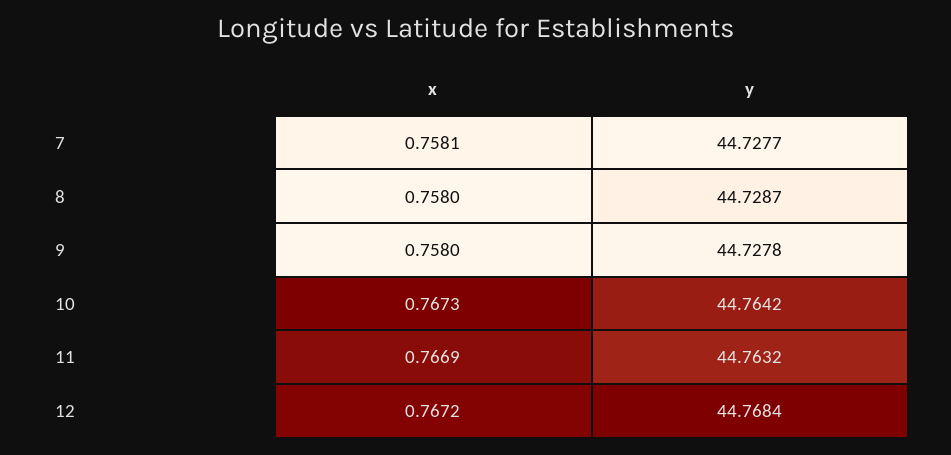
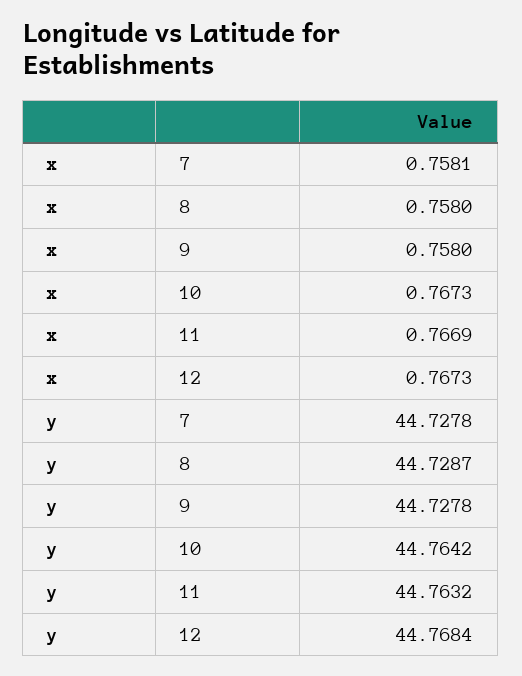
y, 7: 44.7277 -> 44.7278
x, 12: 0.7672 -> 0.7673

